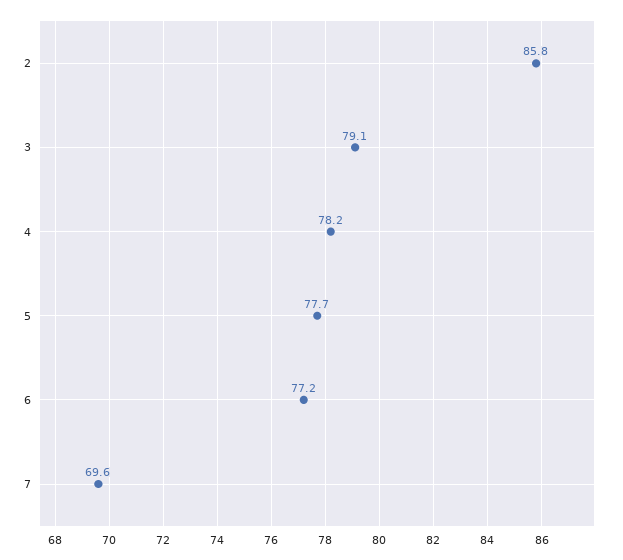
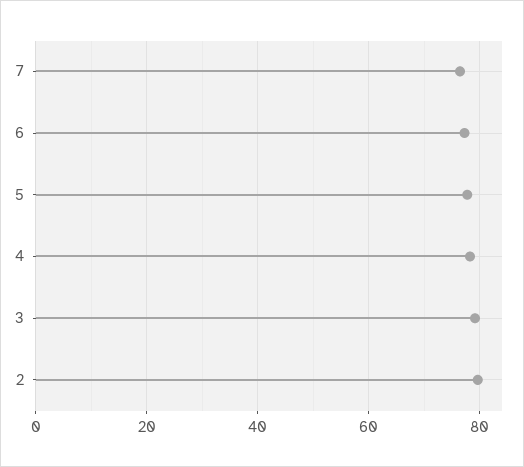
2: 85.8 -> 80
7: 69.6 -> 76

